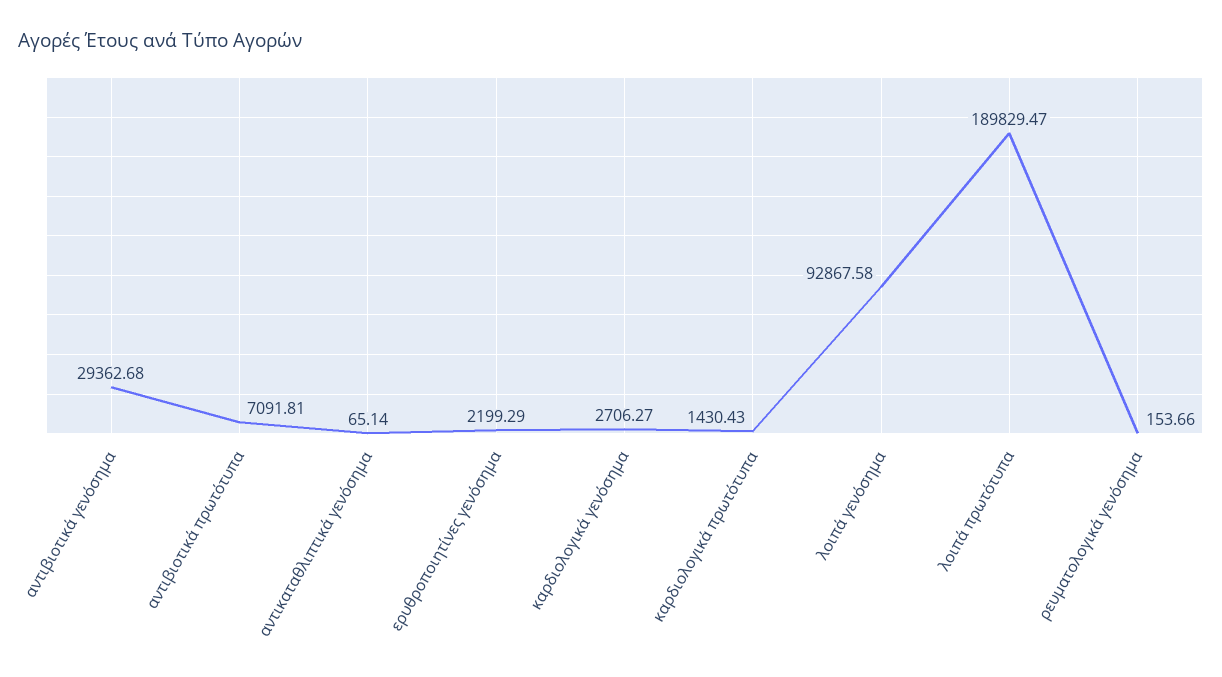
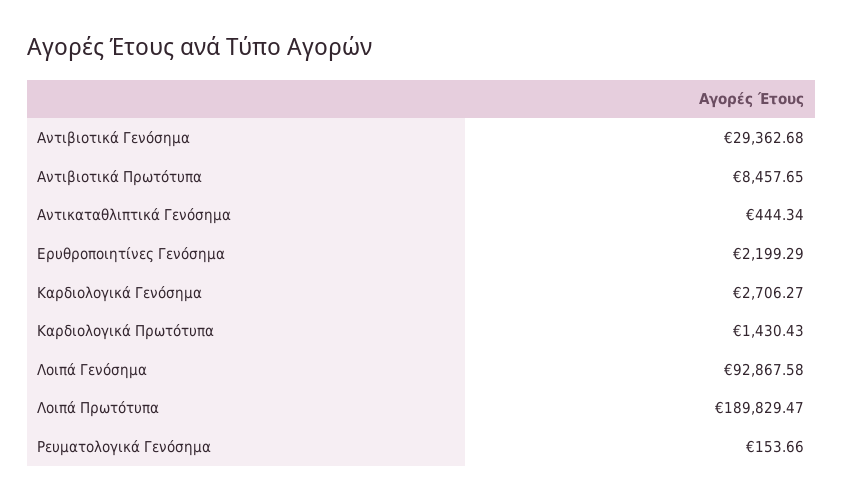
αντιβιοτικά πρωτότυπα: 7091.81 -> 8457.65
αντικαταθλιπτικά γενόσημα: 65.14 -> 444.34

